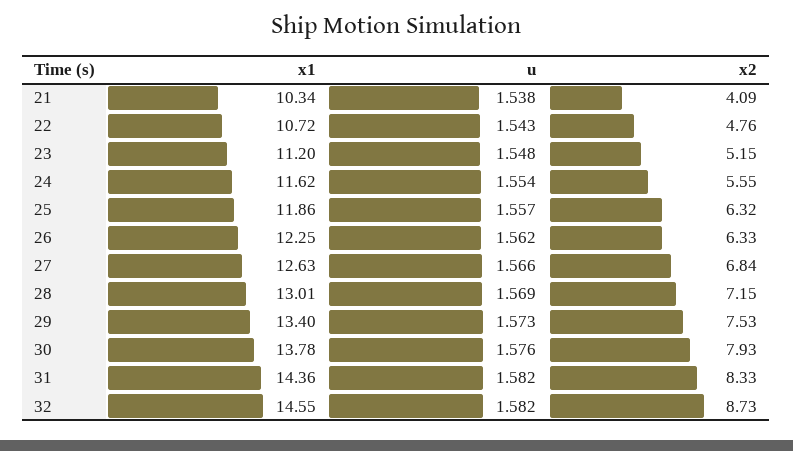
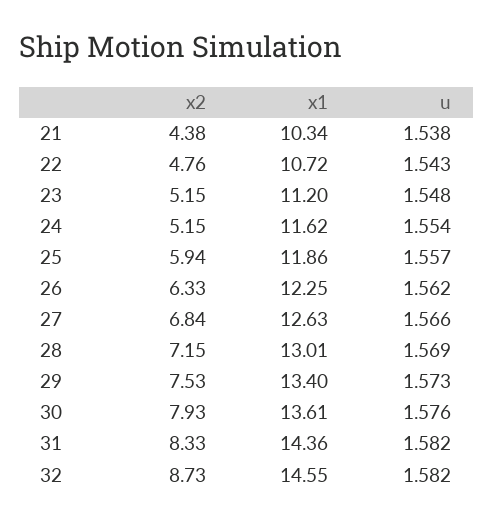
x2, 21: 4.09 -> 4.38
x2, 24: 5.55 -> 5.15
x2, 25: 6.32 -> 5.94
x1, 30: 13.78 -> 13.61

